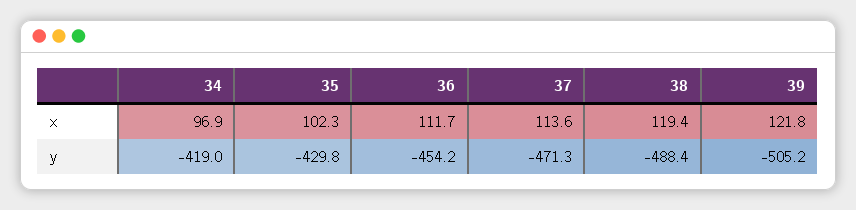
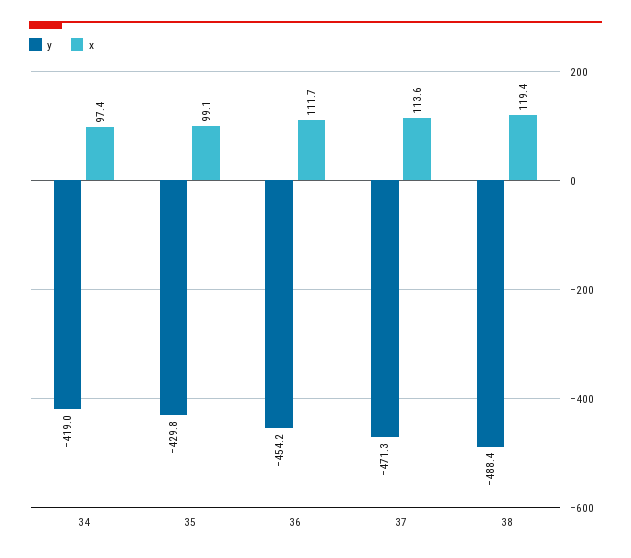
x, 34: 96.9 -> 97.4
x, 35: 102.3 -> 99.1
x, 39: 121.8 -> none
y, 39: -505.2 -> none

